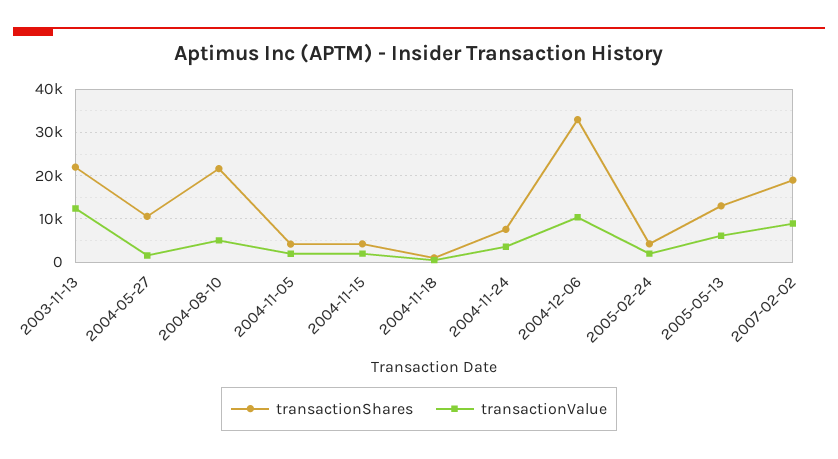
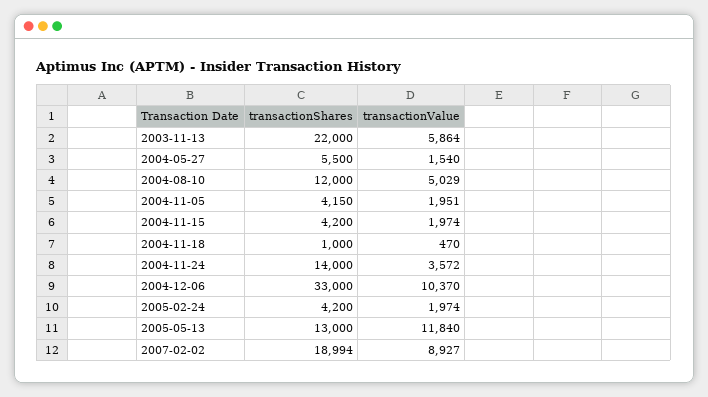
transactionValue, 2003-11-13: 12000 -> 5864
transactionShares, 2004-05-27: 10000 -> 5500
transactionShares, 2004-08-10: 22000 -> 12000
transactionShares, 2004-11-24: 8000 -> 14000
transactionValue, 2005-05-13: 6000 -> 11840

